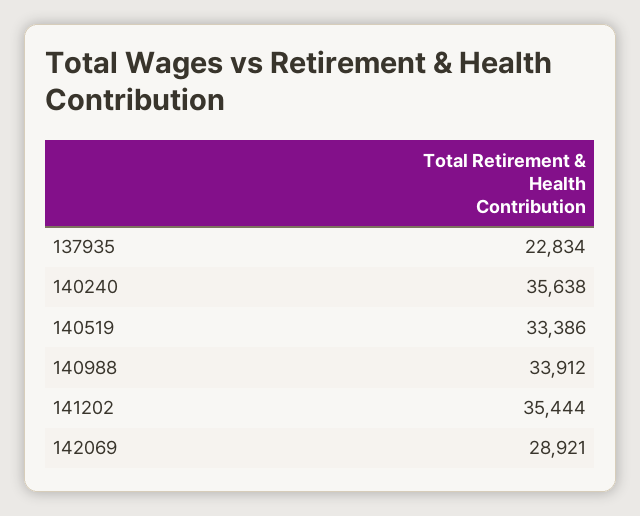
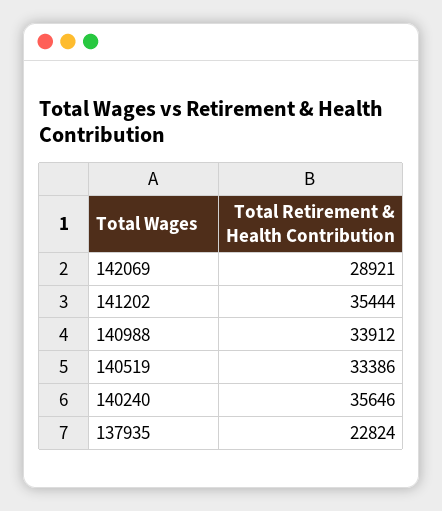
137935: 22834 -> 22824
140240: 35638 -> 35646

